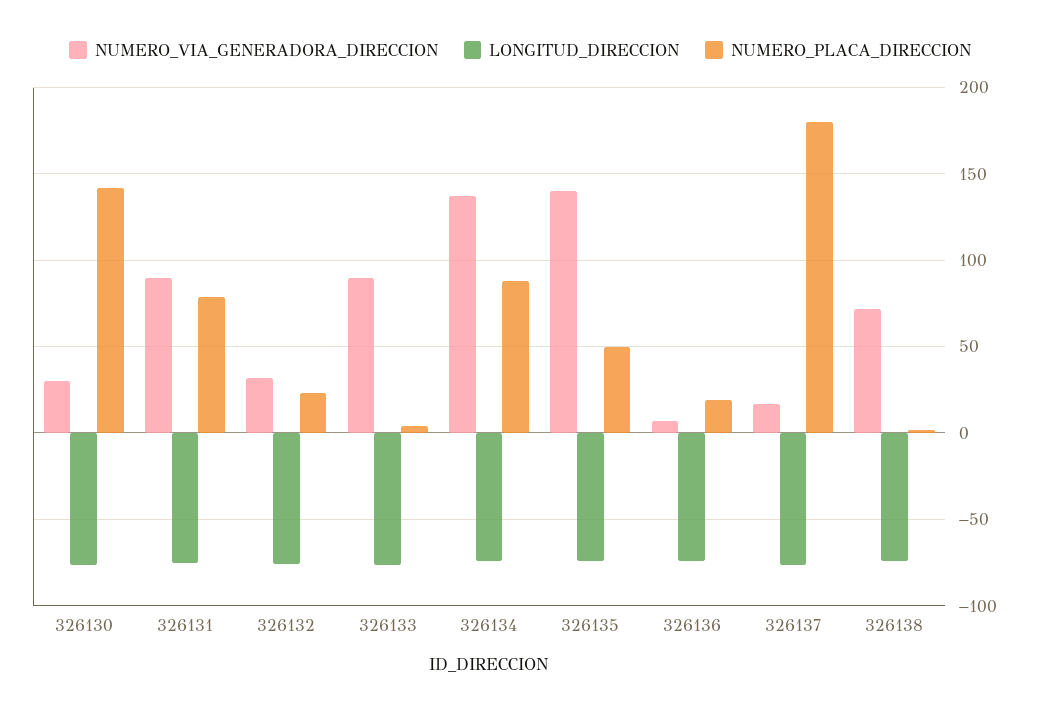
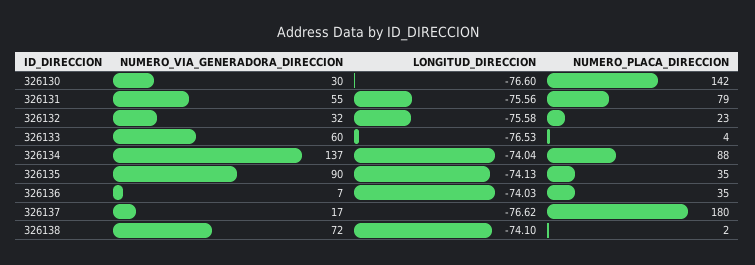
NUMERO_VIA_GENERADORA_DIRECCION, 326131: 90 -> 55
NUMERO_VIA_GENERADORA_DIRECCION, 326133: 90 -> 60
NUMERO_VIA_GENERADORA_DIRECCION, 326135: 140 -> 90
NUMERO_PLACA_DIRECCION, 326135: 50 -> 35
NUMERO_PLACA_DIRECCION, 326136: 20 -> 35

